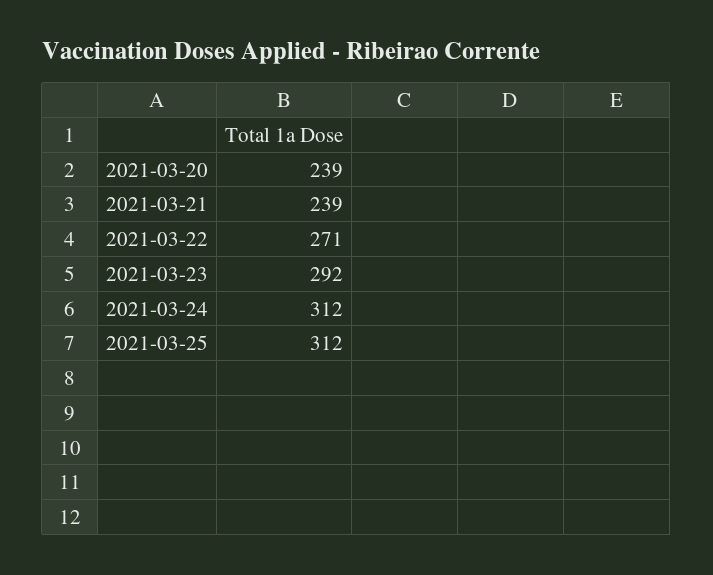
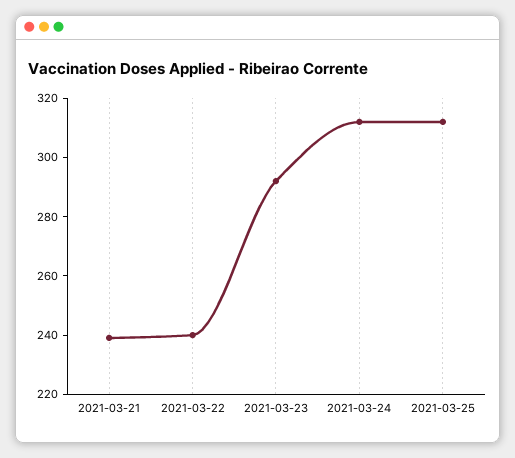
2021-03-20: 239 -> none
2021-03-22: 271 -> 240

